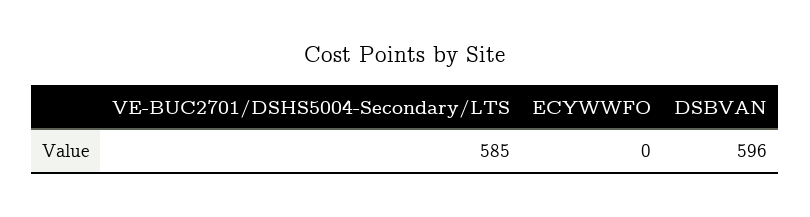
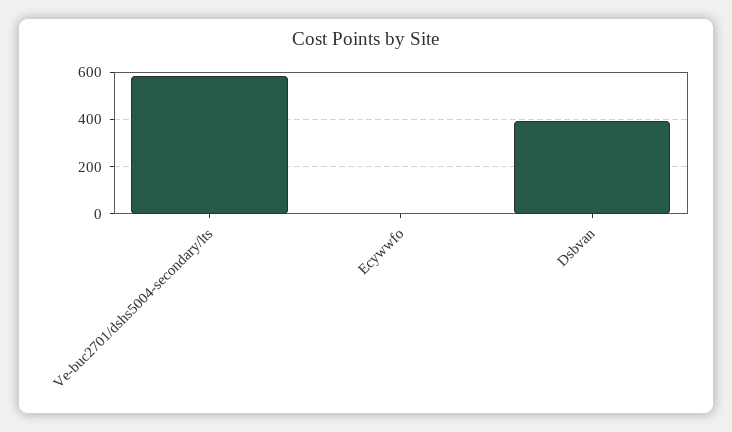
DSBVAN: 596 -> 400

